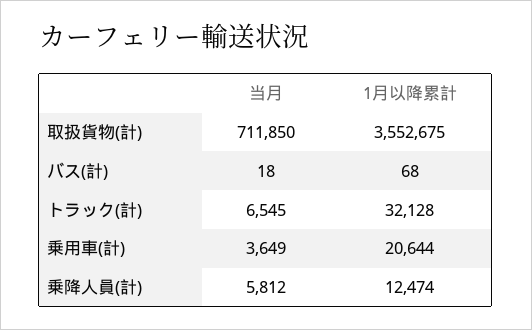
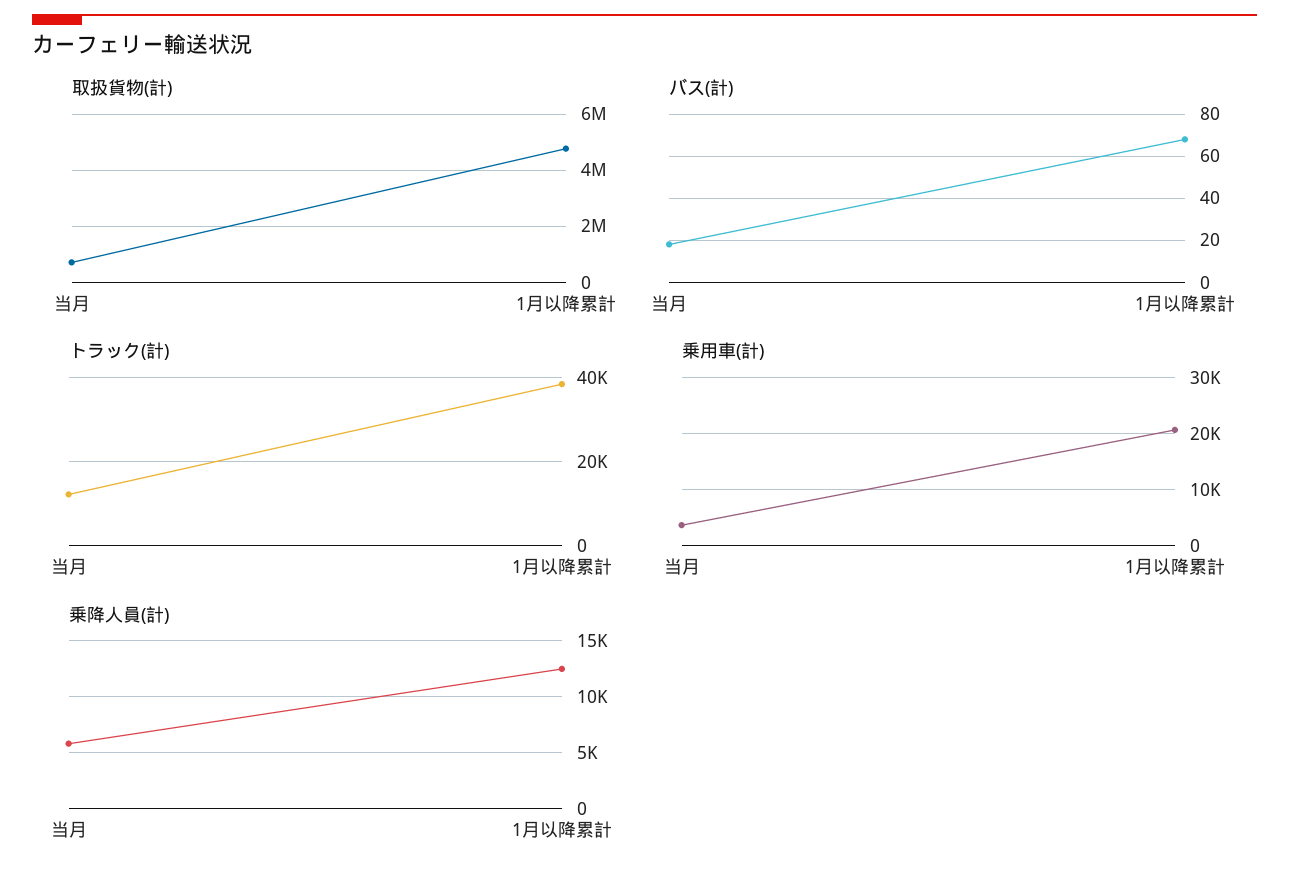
取扱貨物(計), 1月以降累計: 3552675 -> 4750000
トラック(計), 当月: 6545 -> 12000
トラック(計), 1月以降累計: 32128 -> 38000

